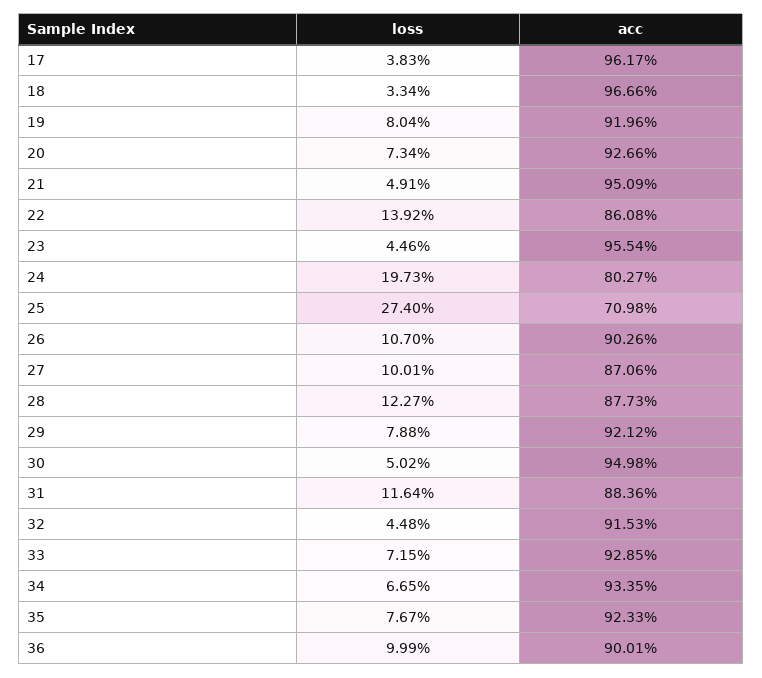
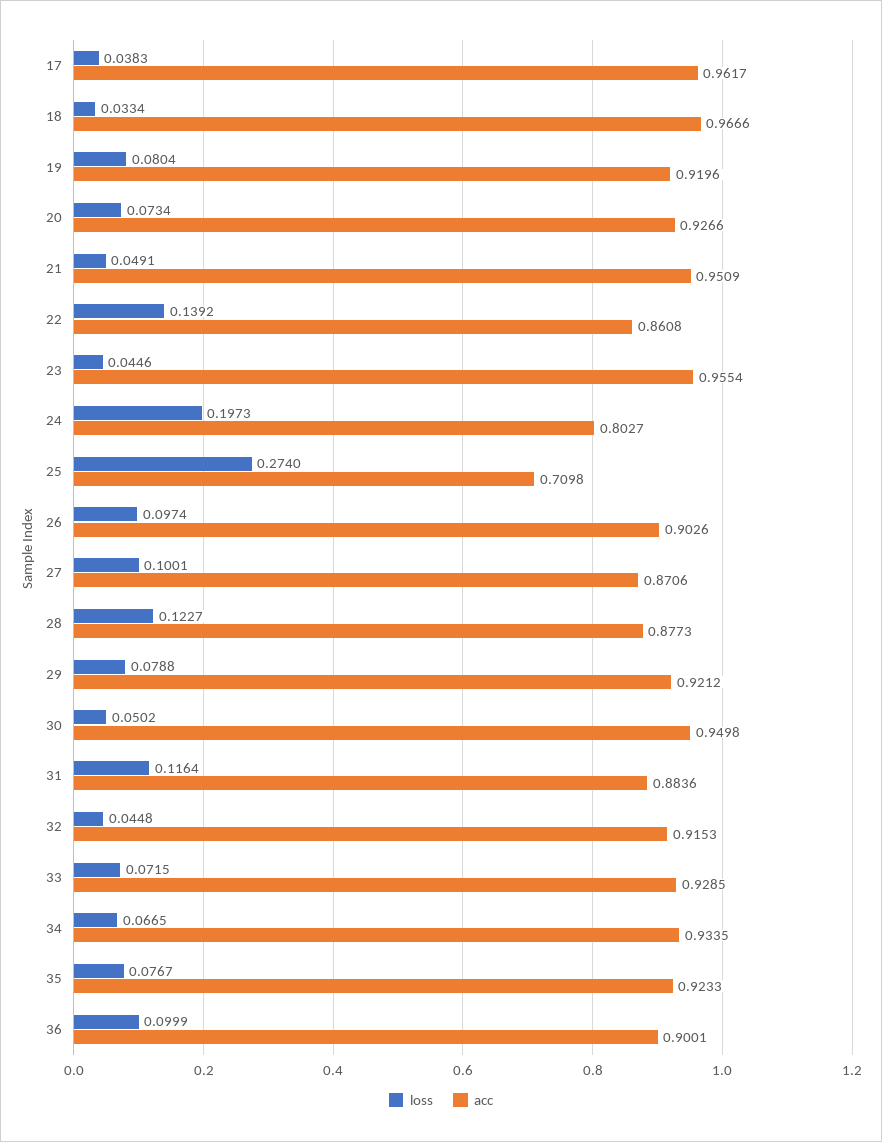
loss, 26: 0.107 -> 0.0974

